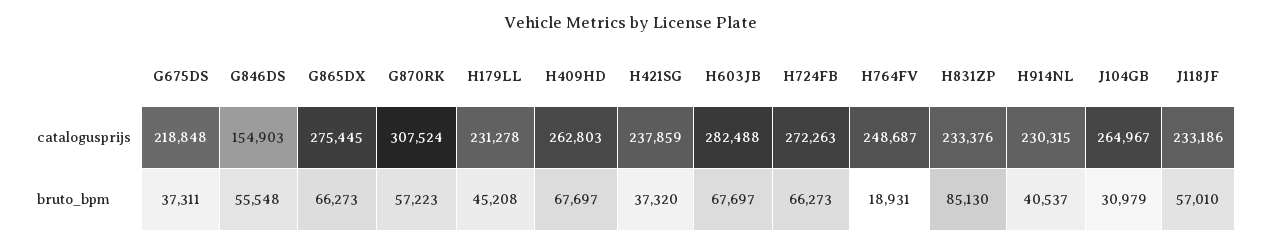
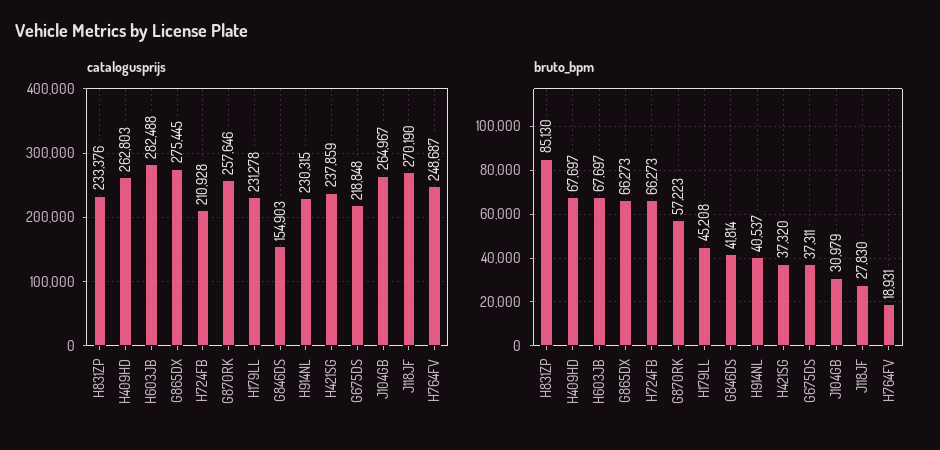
catalogusprijs, G870RK: 307524 -> 257646
catalogusprijs, H724FB: 272263 -> 210928
catalogusprijs, J118JF: 233186 -> 270190
bruto_bpm, G846DS: 55548 -> 41814
bruto_bpm, J118JF: 57010 -> 27830

